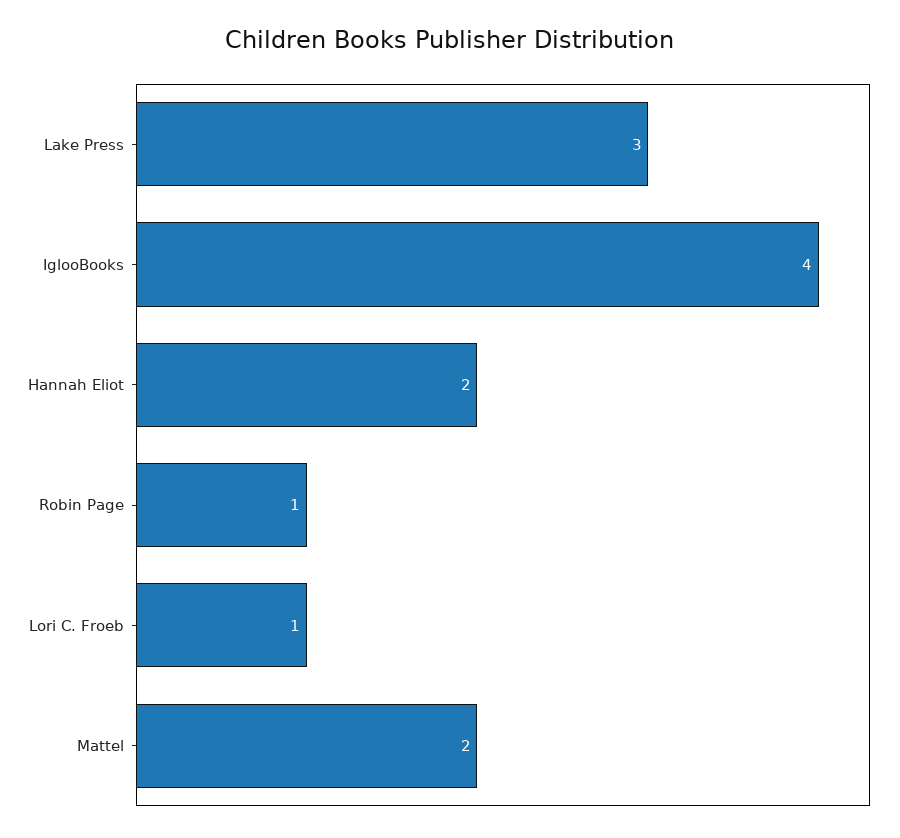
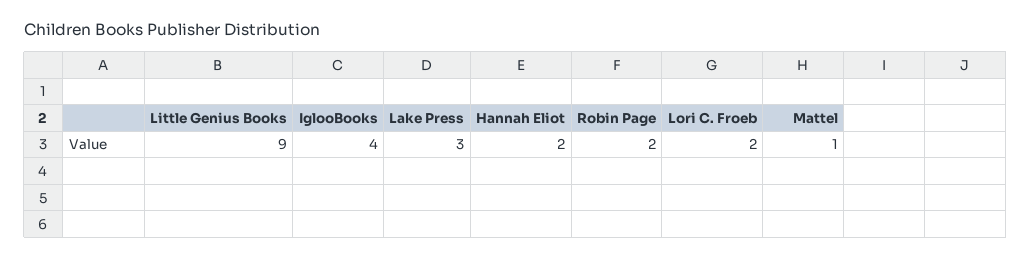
Robin Page: 1 -> 2
Lori C. Froeb: 1 -> 2
Mattel: 2 -> 1
Little Genius Books: none -> 9

